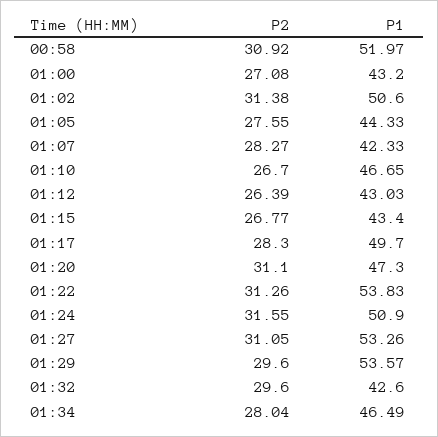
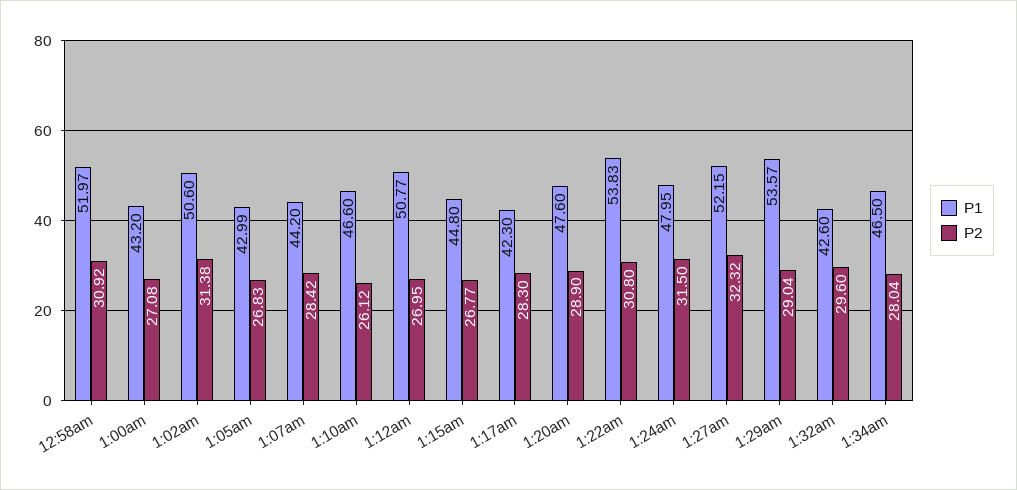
P2, 01:05: 27.55 -> 26.83
P1, 01:05: 44.33 -> 42.99
P2, 01:07: 28.27 -> 28.42
P1, 01:07: 42.33 -> 44.2
P2, 01:10: 26.7 -> 26.12
P1, 01:10: 46.65 -> 46.6
P2, 01:12: 26.39 -> 26.95
P1, 01:12: 43.03 -> 50.77
P1, 01:15: 43.4 -> 44.8
P1, 01:17: 49.7 -> 42.3
P2, 01:20: 31.1 -> 28.9
P1, 01:20: 47.3 -> 47.6
P2, 01:22: 31.26 -> 30.8
P2, 01:24: 31.55 -> 31.5
P1, 01:24: 50.9 -> 47.95
P2, 01:27: 31.05 -> 32.32
P1, 01:27: 53.26 -> 52.15
P2, 01:29: 29.6 -> 29.04
P1, 01:34: 46.49 -> 46.5

